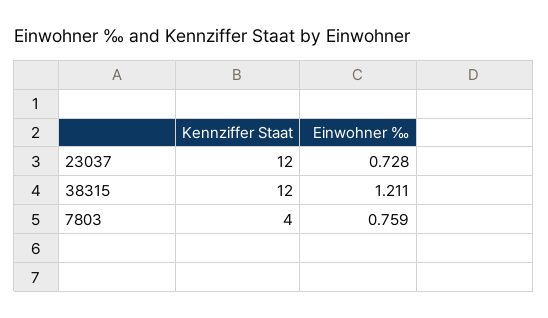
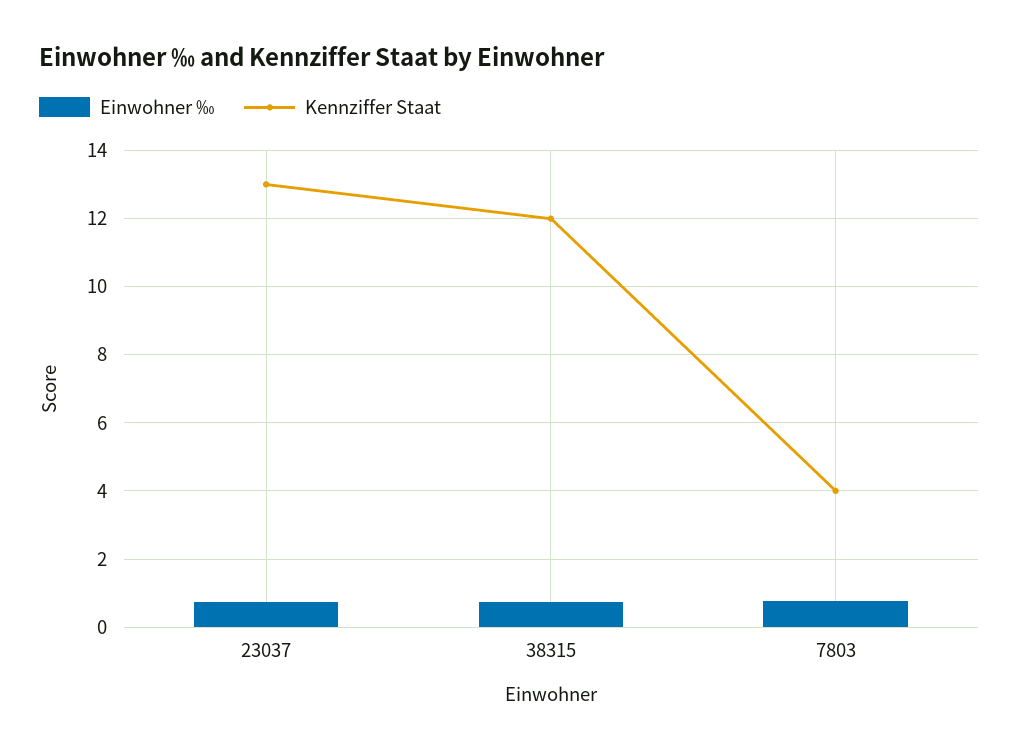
Kennziffer Staat, 23037: 12 -> 13
Einwohner ‰, 38315: 1.211 -> 0.8

